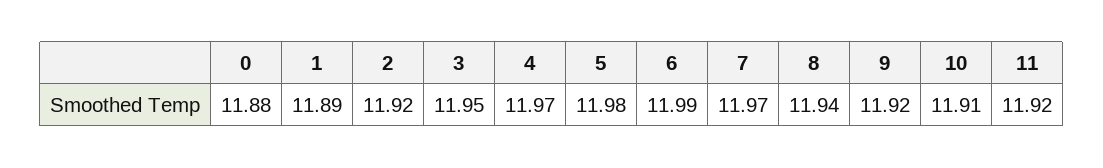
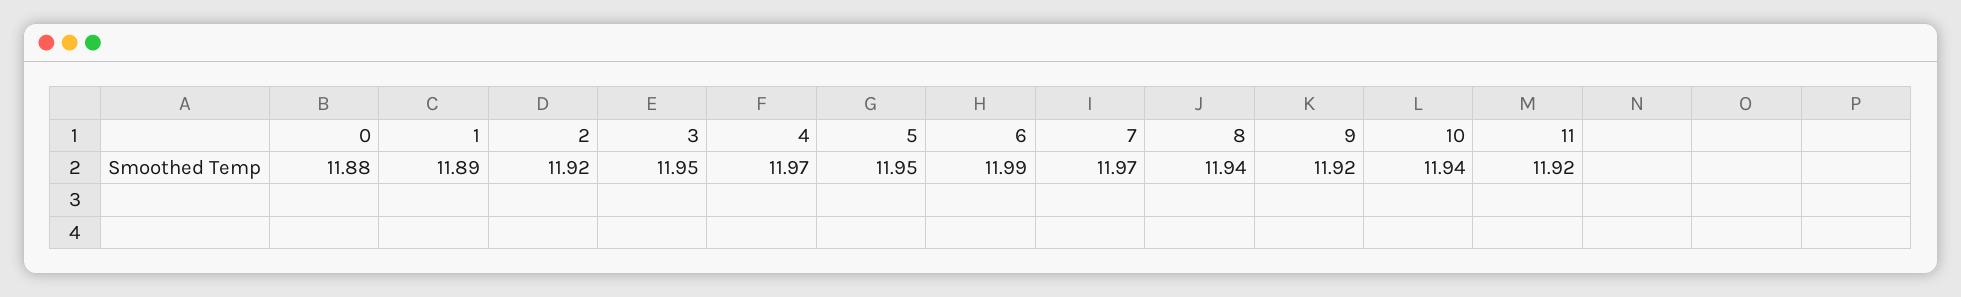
5: 11.98 -> 11.95
10: 11.91 -> 11.94

